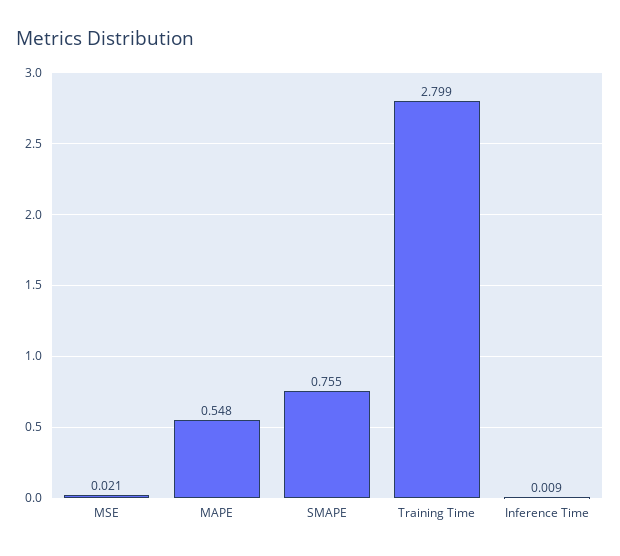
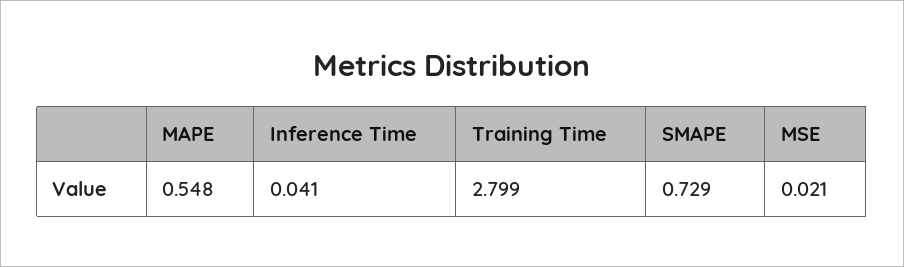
SMAPE: 0.755 -> 0.729
Inference Time: 0.009 -> 0.041

